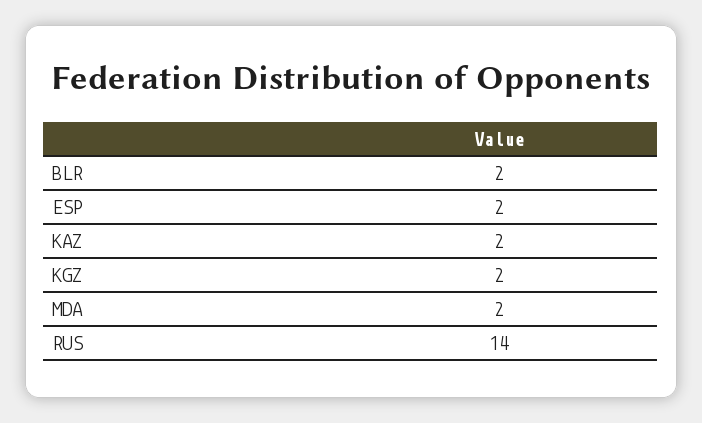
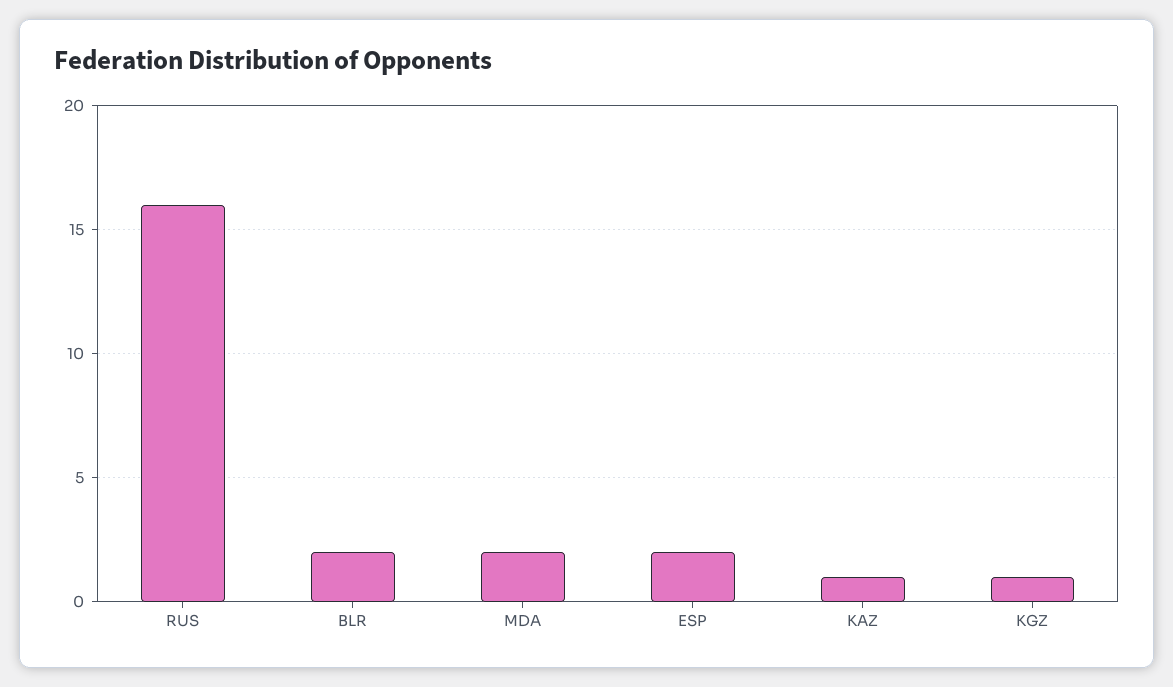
KAZ: 2 -> 1
KGZ: 2 -> 1
RUS: 14 -> 16

